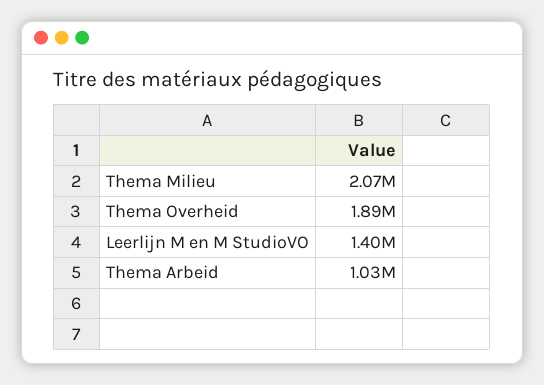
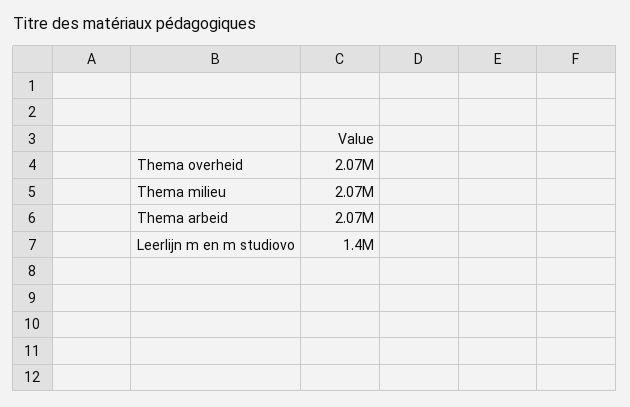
Thema Overheid: 1890000 -> 2070000
Thema Arbeid: 1030000 -> 2070000

